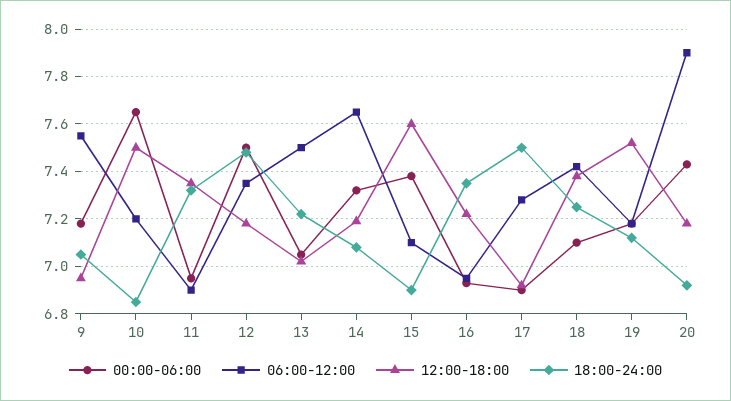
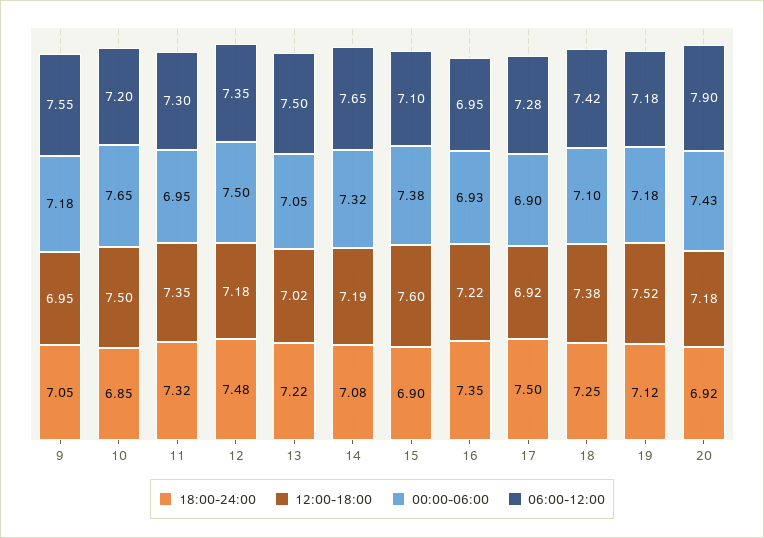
06:00-12:00, 11: 6.9 -> 7.3

